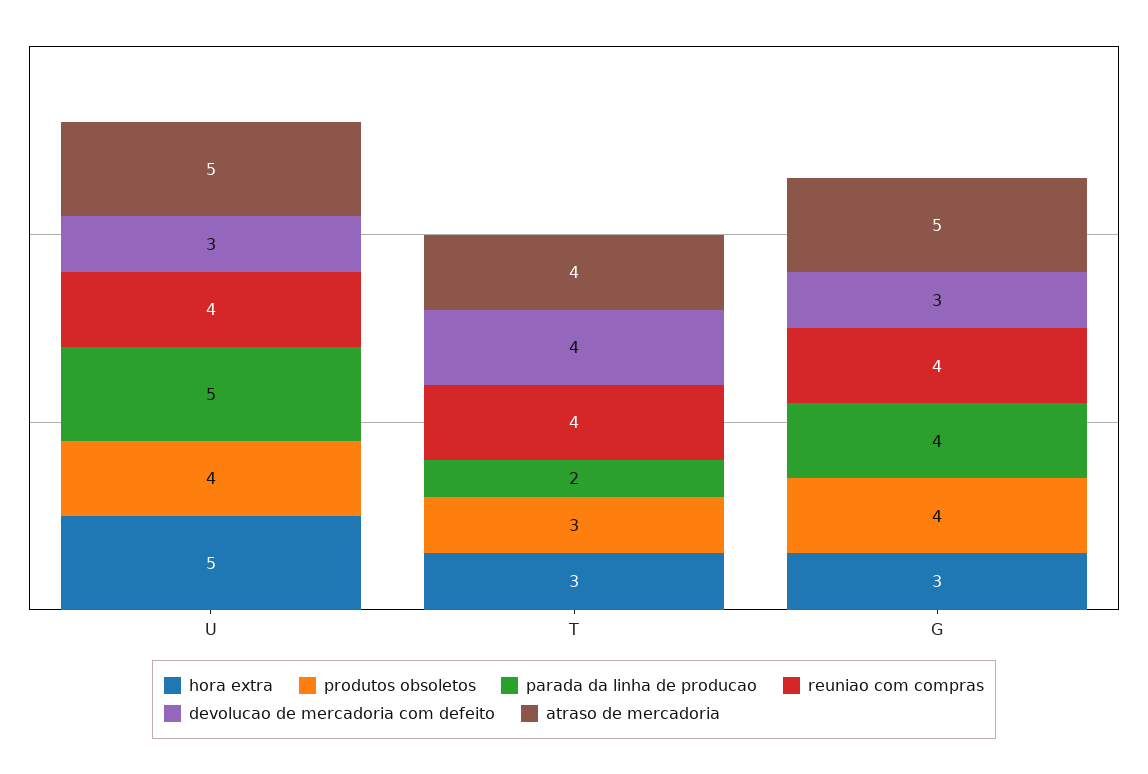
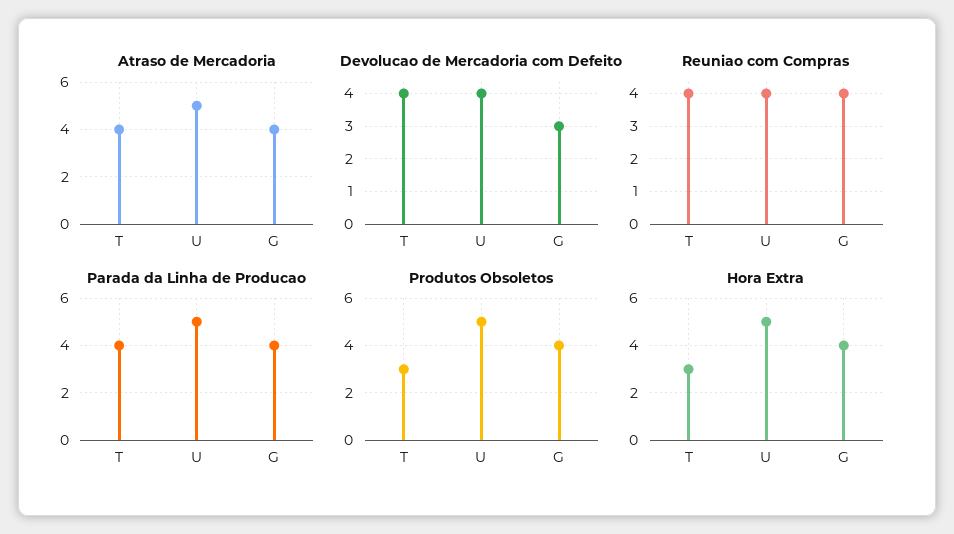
produtos obsoletos, U: 4 -> 5
devolucao de mercadoria com defeito, U: 3 -> 4
parada da linha de producao, T: 2 -> 4
hora extra, G: 3 -> 4
atraso de mercadoria, G: 5 -> 4

